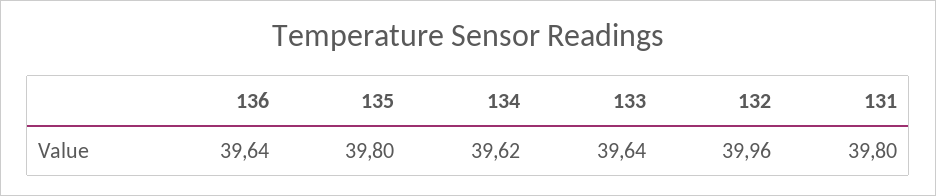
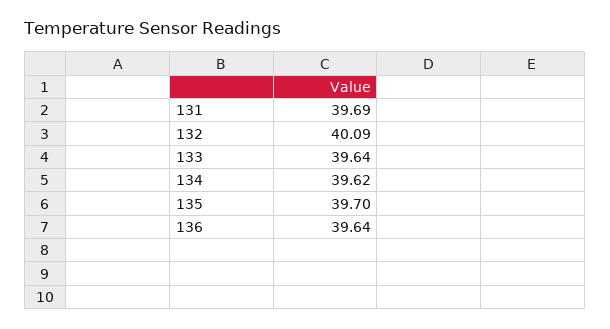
135: 39.8 -> 39.7
132: 39.96 -> 40.09
131: 39.8 -> 39.69

